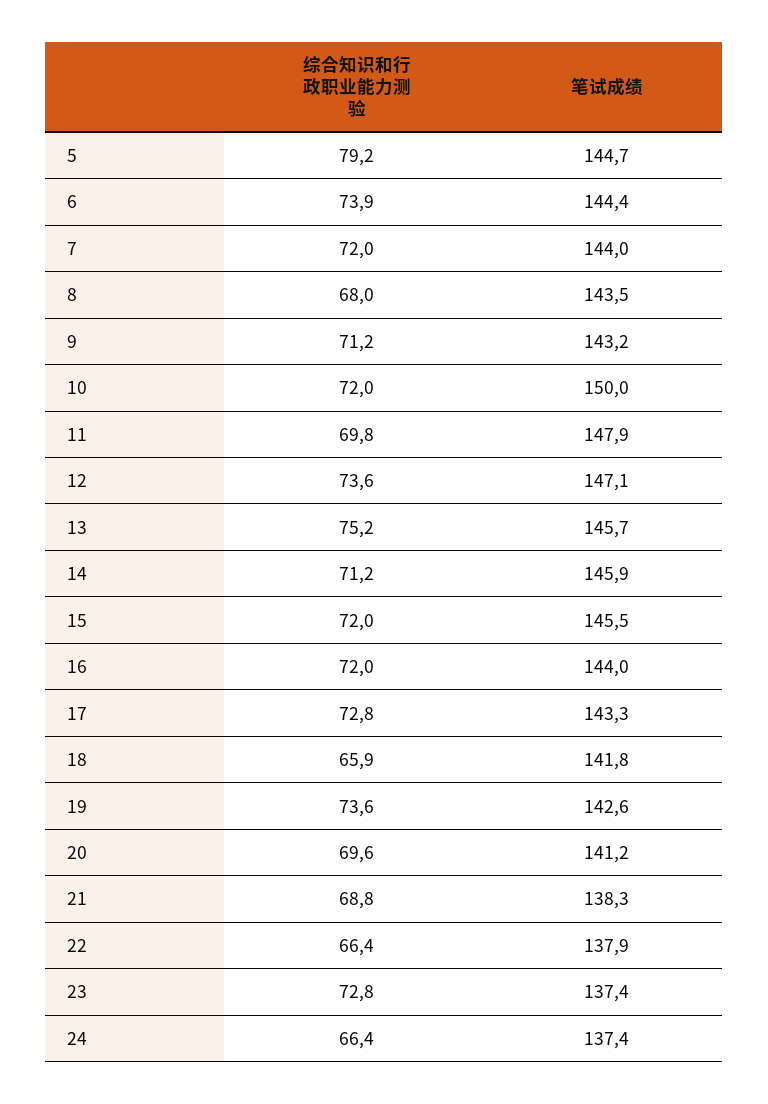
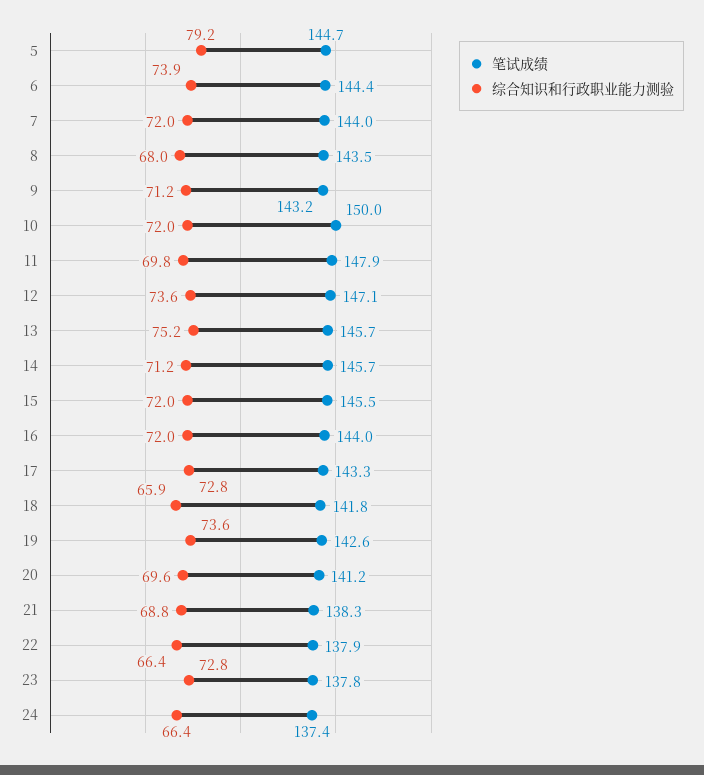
笔试成绩, 14: 145.9 -> 145.7
笔试成绩, 23: 137.4 -> 137.8

